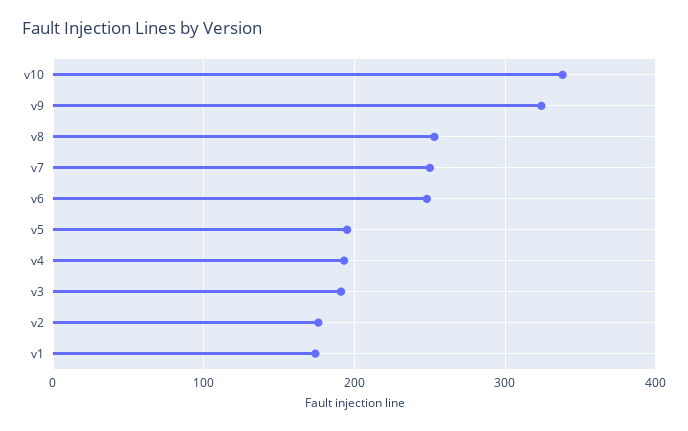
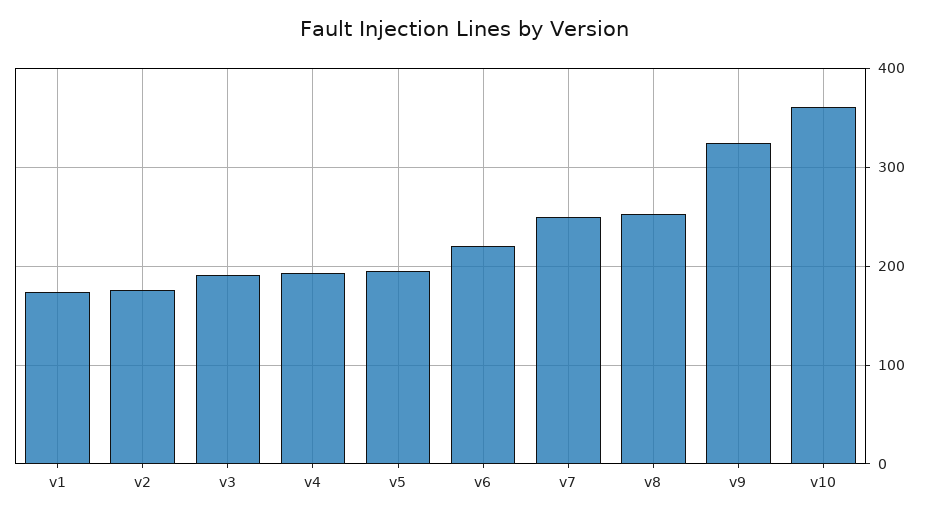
v10: 340 -> 360
v6: 250 -> 220

